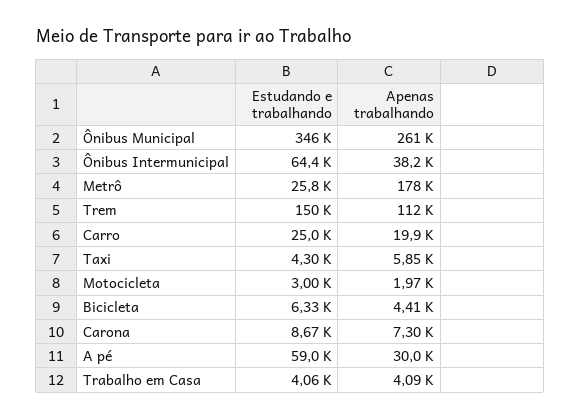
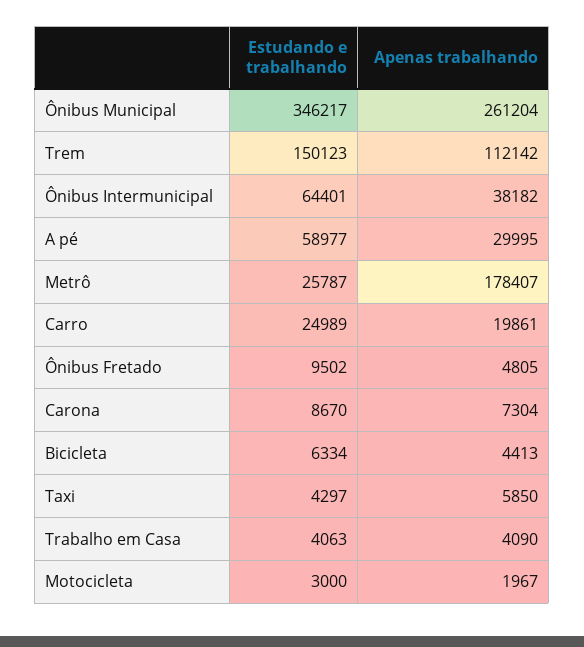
Estudando e trabalhando, Ônibus Fretado: none -> 9502
Apenas trabalhando, Ônibus Fretado: none -> 4805

